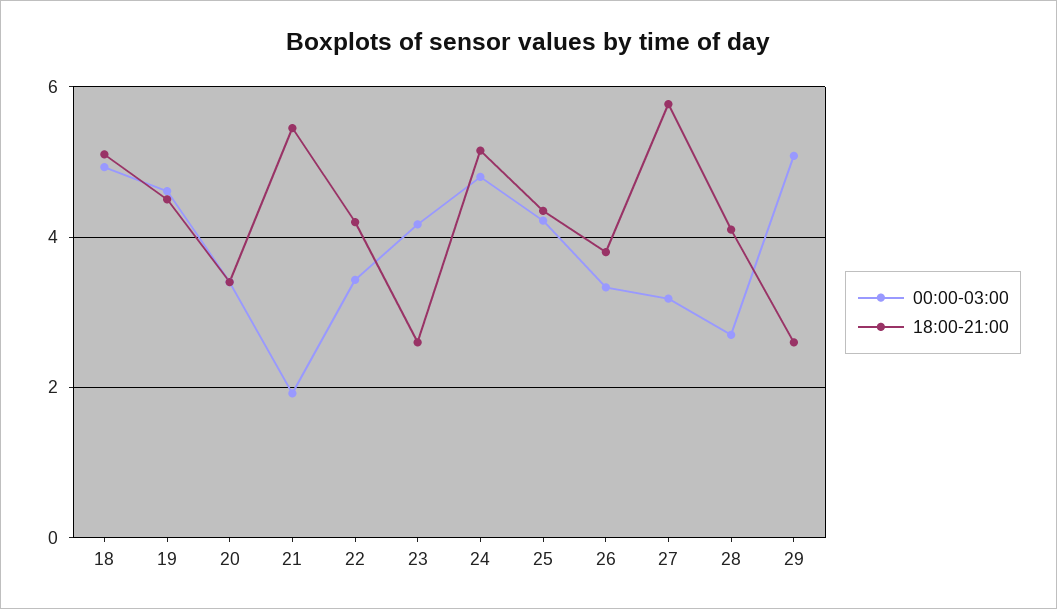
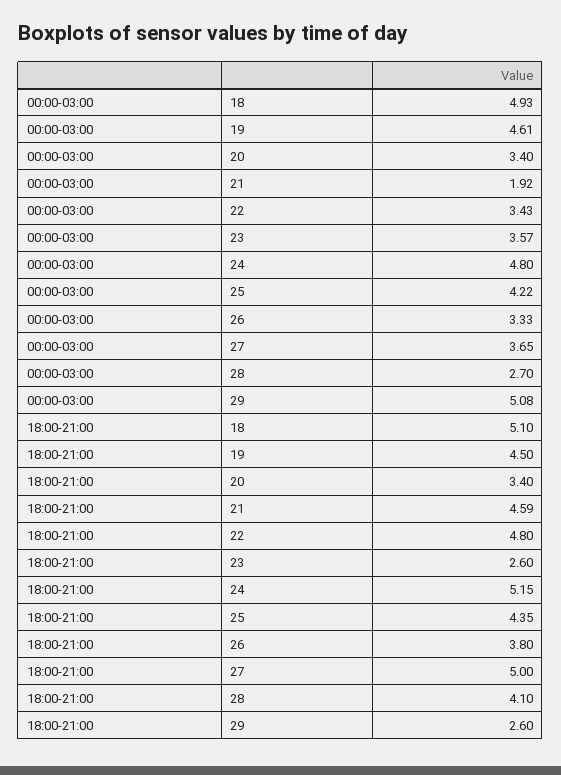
18:00-21:00, 21: 5.4 -> 4.59
18:00-21:00, 22: 4.2 -> 4.8
00:00-03:00, 23: 4.2 -> 3.57
00:00-03:00, 27: 3.2 -> 3.65
18:00-21:00, 27: 5.8 -> 5

